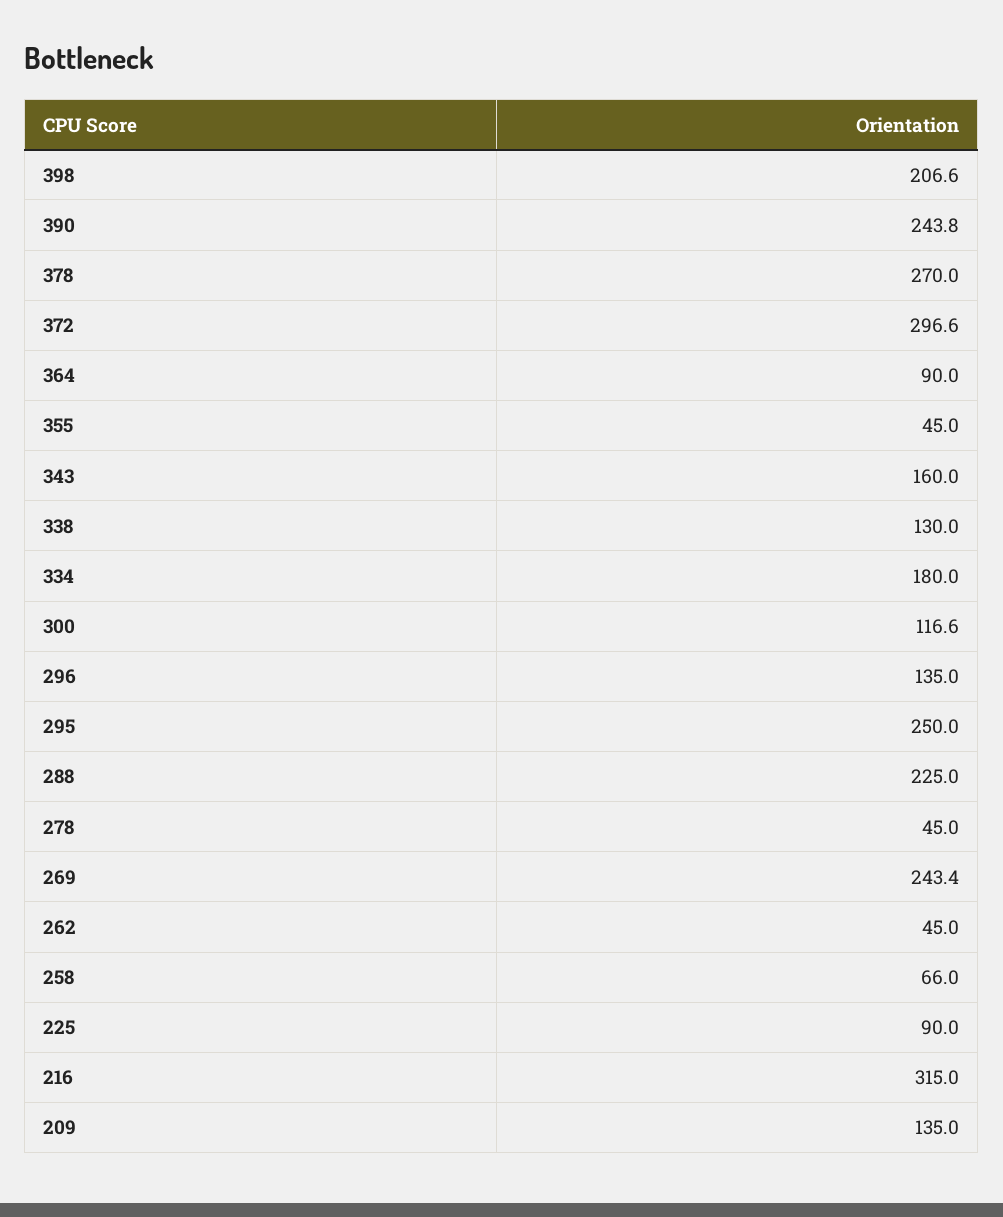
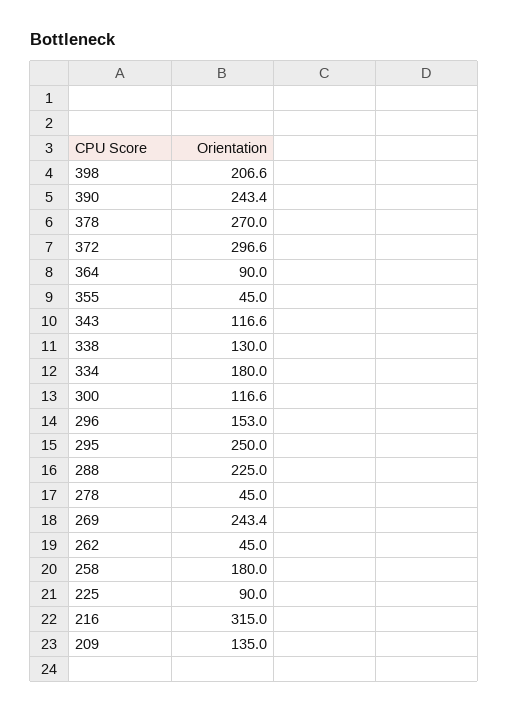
390: 243.8 -> 243.4
343: 160 -> 116.6
296: 135 -> 153
258: 66 -> 180

